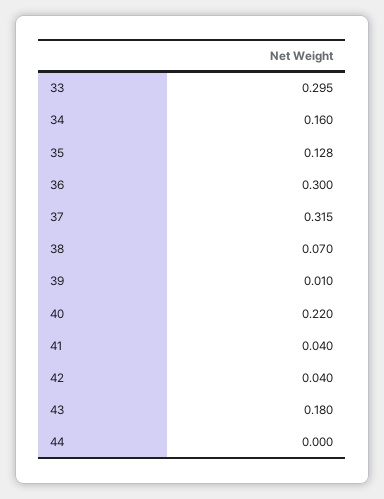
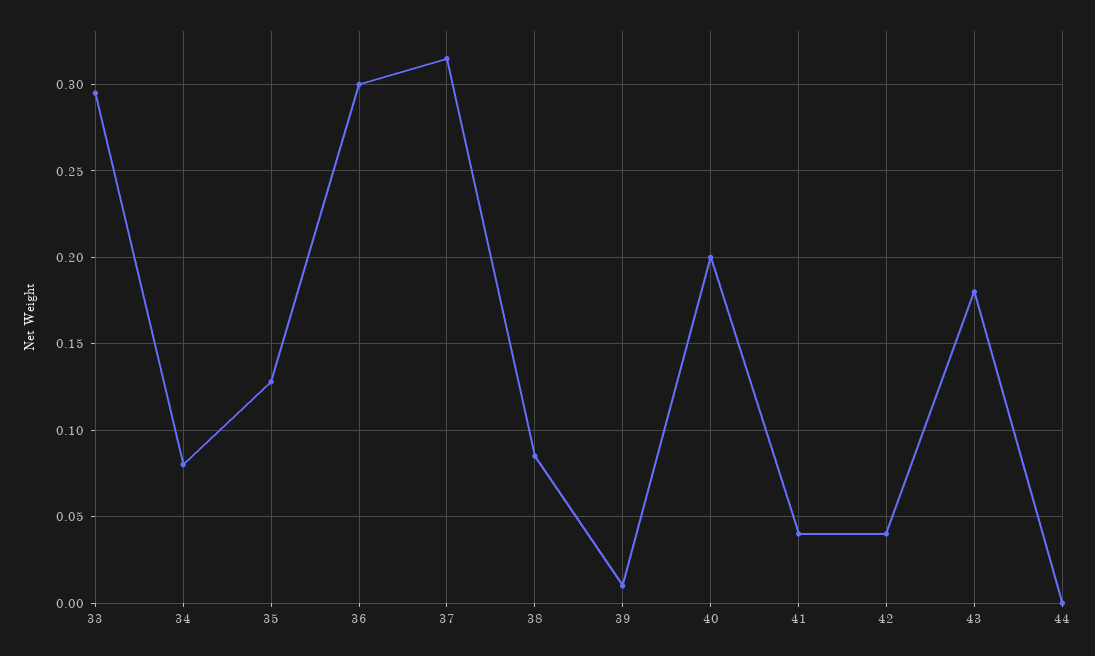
34: 0.16 -> 0.08
38: 0.07 -> 0.085
40: 0.22 -> 0.2

